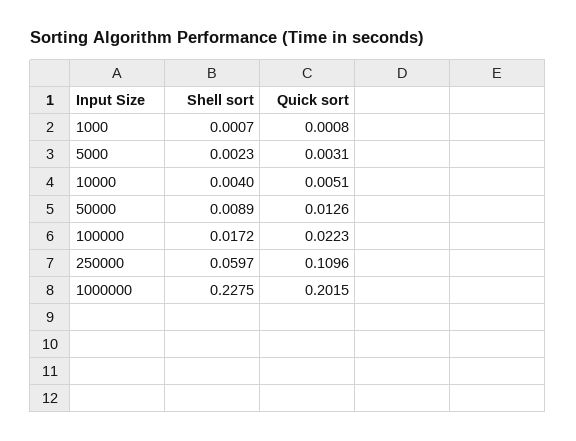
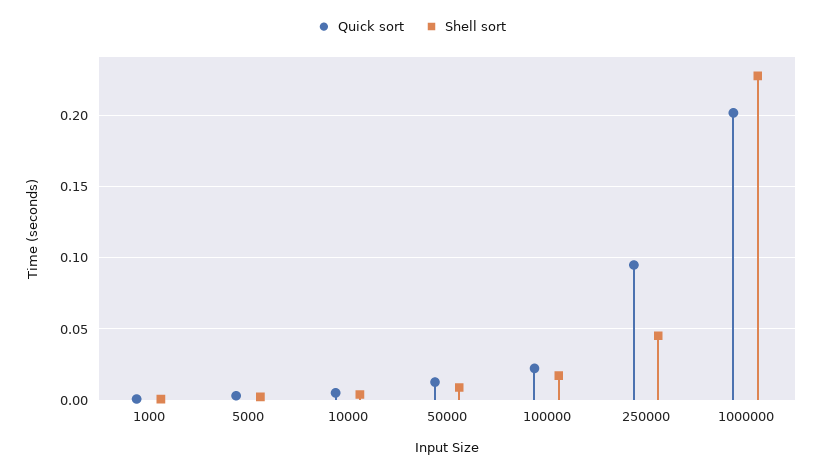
Shell sort, 250000: 0.0597 -> 0.045
Quick sort, 250000: 0.1096 -> 0.095

